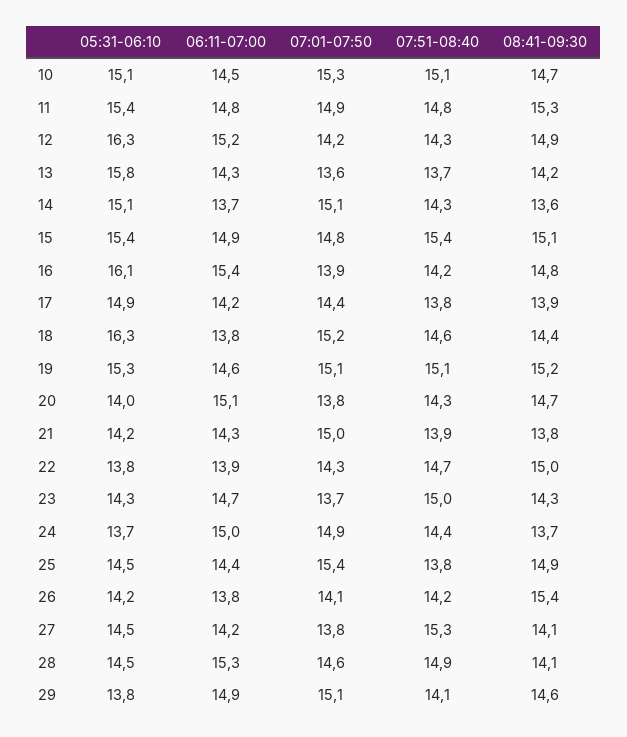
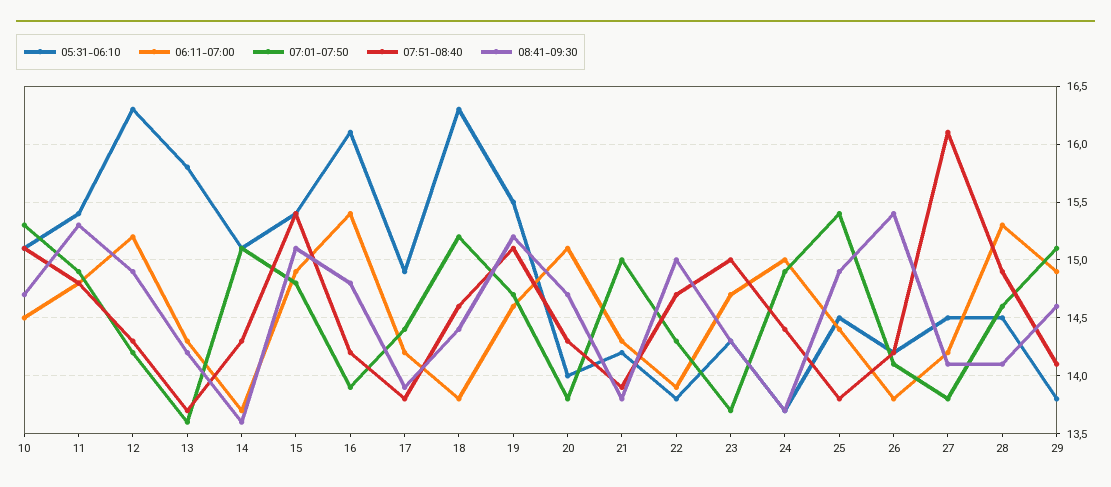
05:31-06:10, 19: 15.3 -> 15.5
07:01-07:50, 19: 15.1 -> 14.7
07:51-08:40, 27: 15.3 -> 16.1

